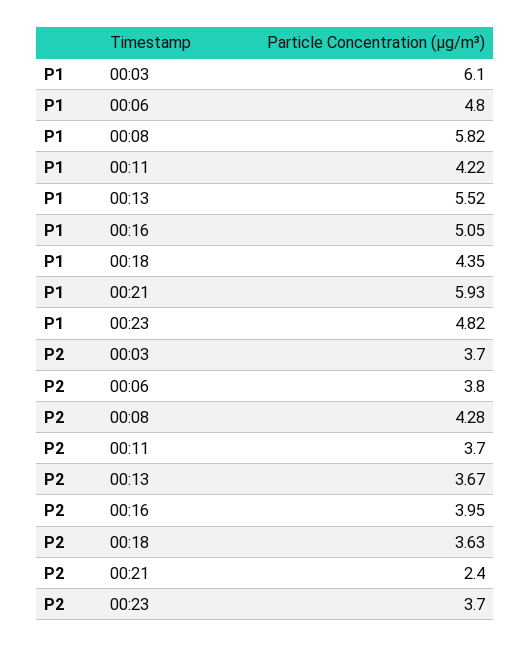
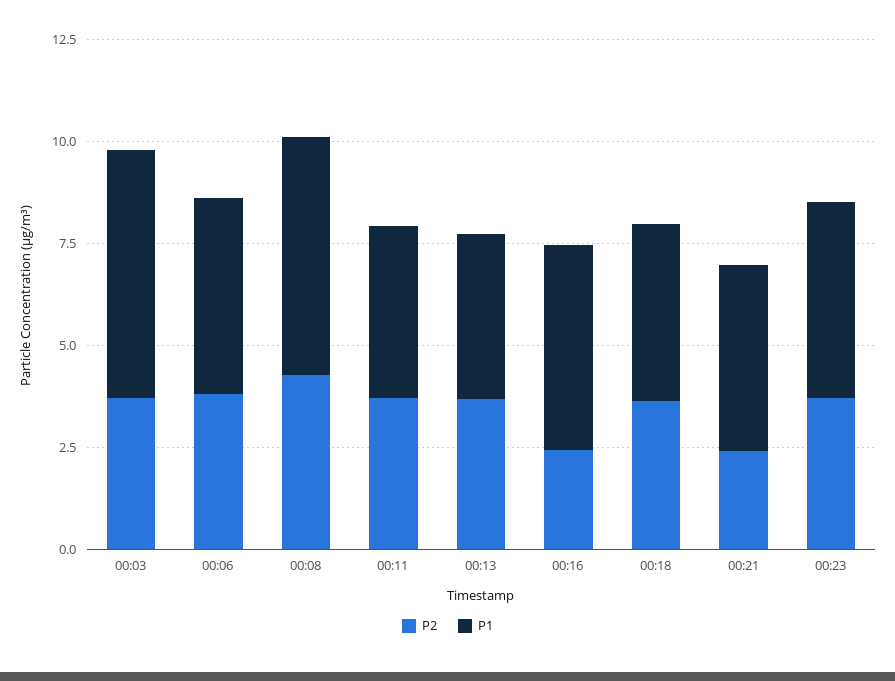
P1, 00:13: 5.52 -> 4
P1, 00:21: 5.93 -> 4.5
P2, 00:16: 3.95 -> 2.5

